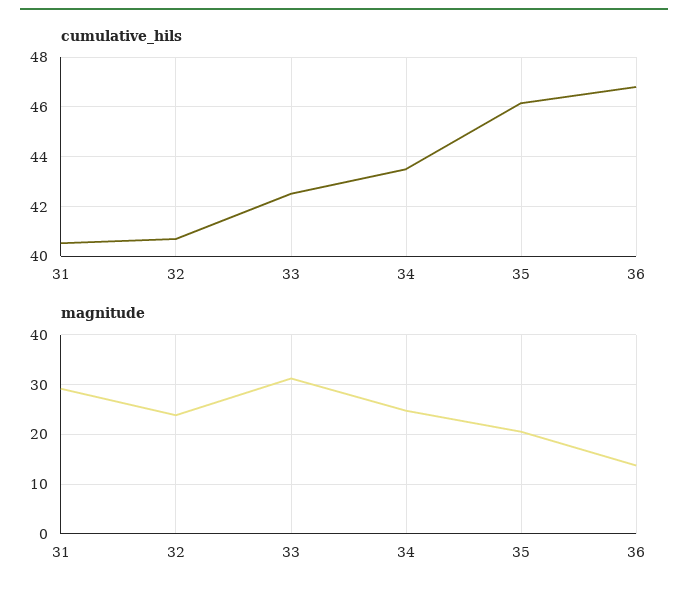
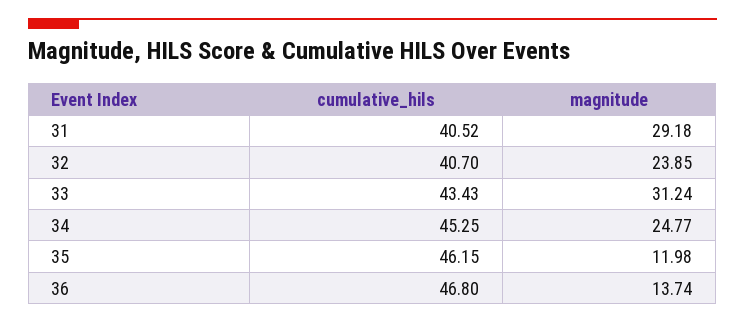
cumulative_hils, 33: 42.5 -> 43.43
cumulative_hils, 34: 43.5 -> 45.25
magnitude, 35: 20 -> 11.98

